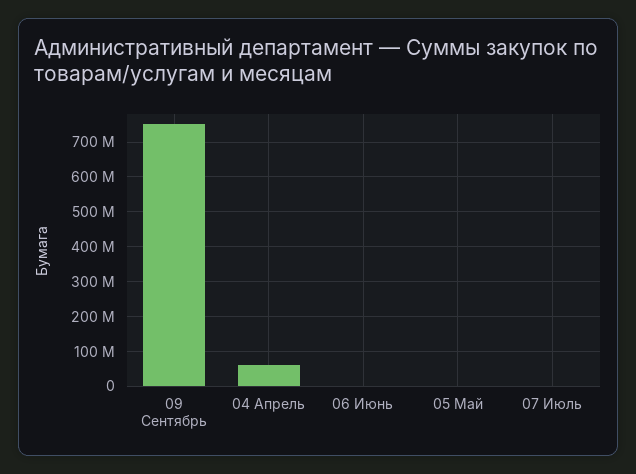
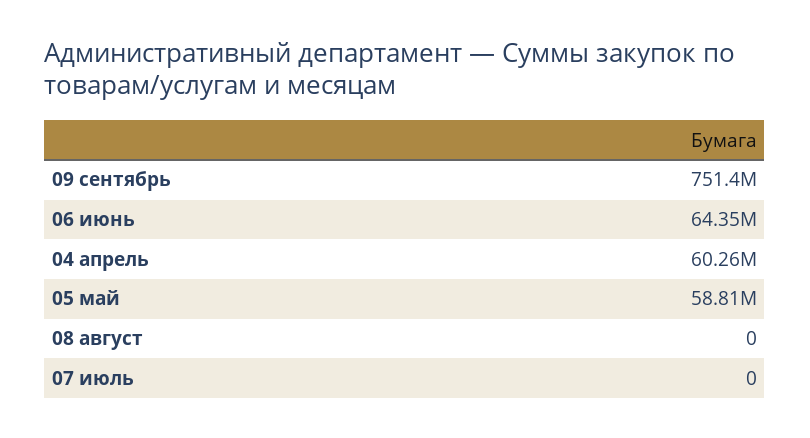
06 Июнь: 0 -> 64350000
05 Май: 0 -> 58810000
08 август: none -> 0

